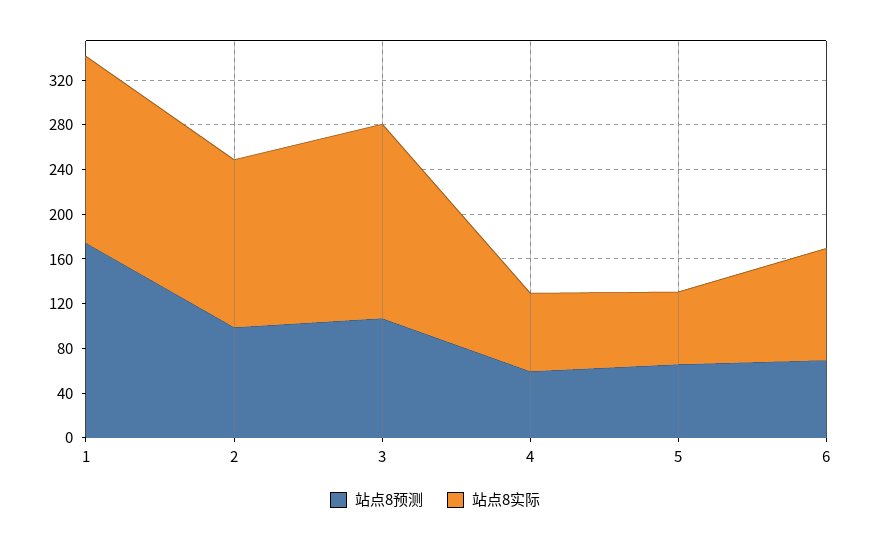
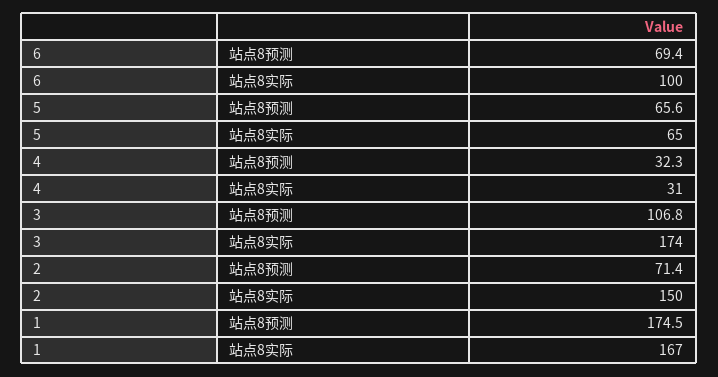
站点8预测, 2: 100 -> 71.4
站点8预测, 4: 60 -> 32.3
站点8实际, 4: 70 -> 31

